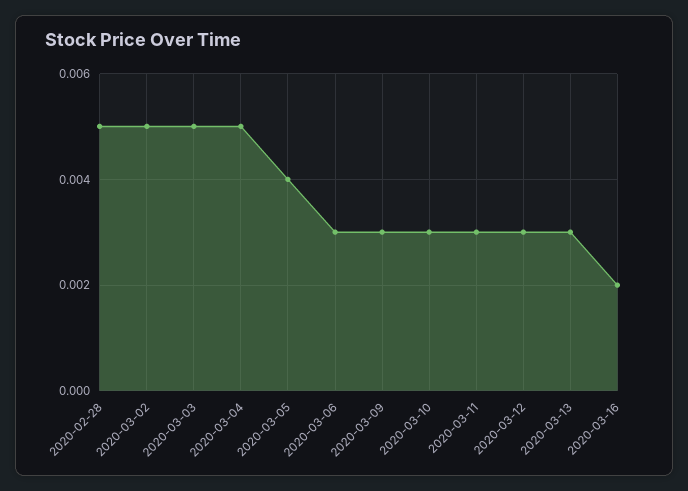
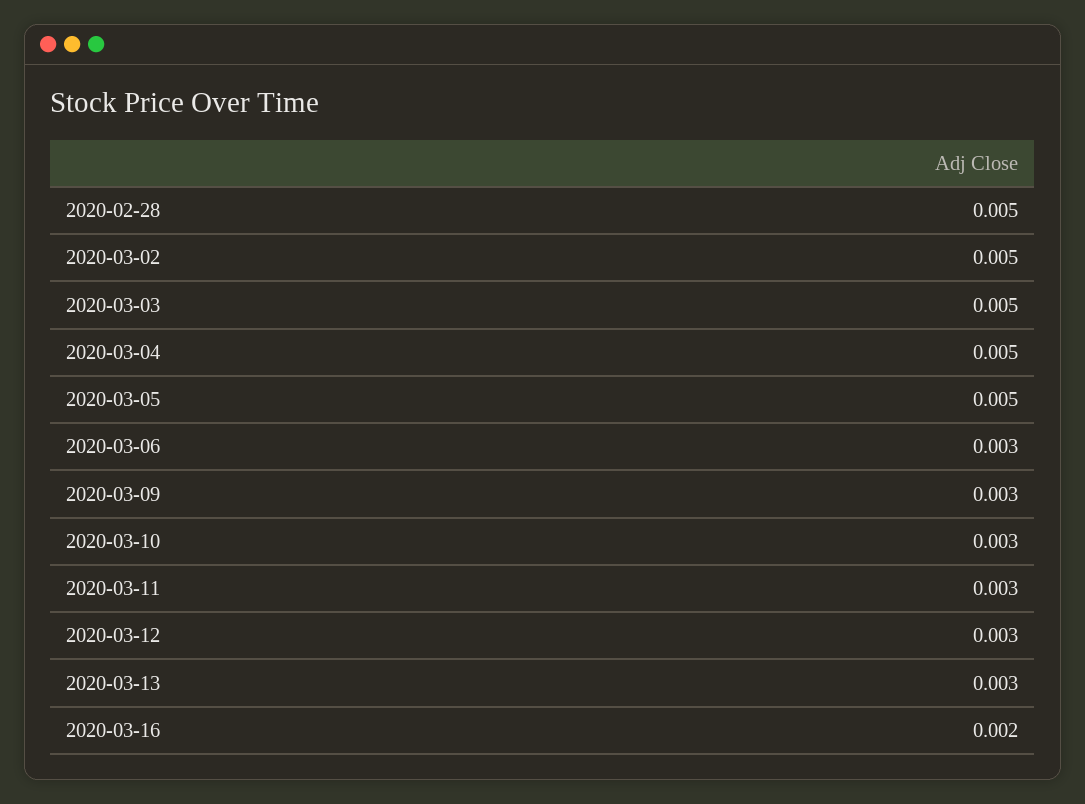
2020-03-05: 0.004 -> 0.005

